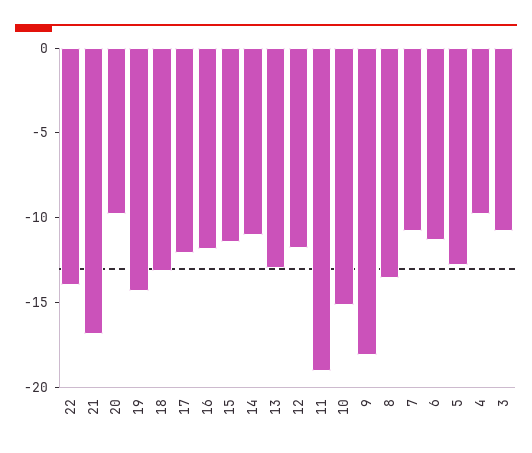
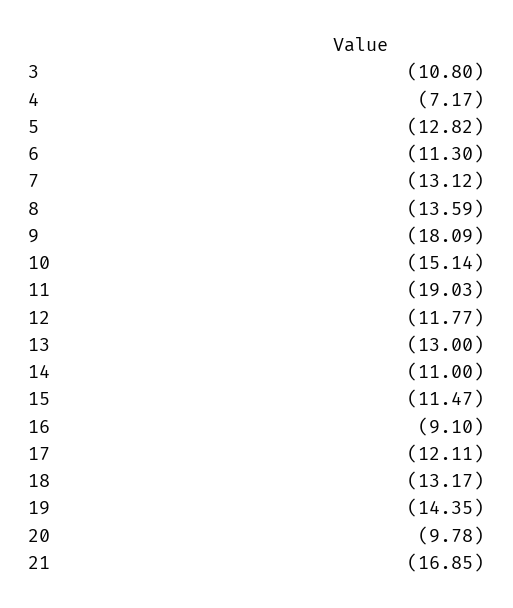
22: -14 -> none
16: -12 -> -9.1
7: -11 -> -13.12
4: -10 -> -7.17

